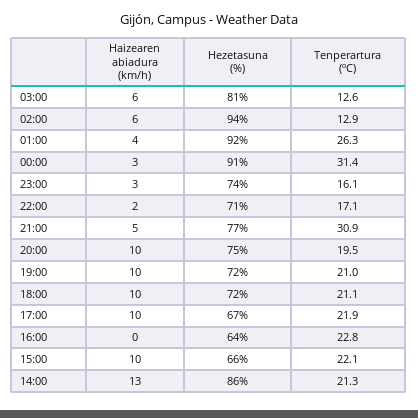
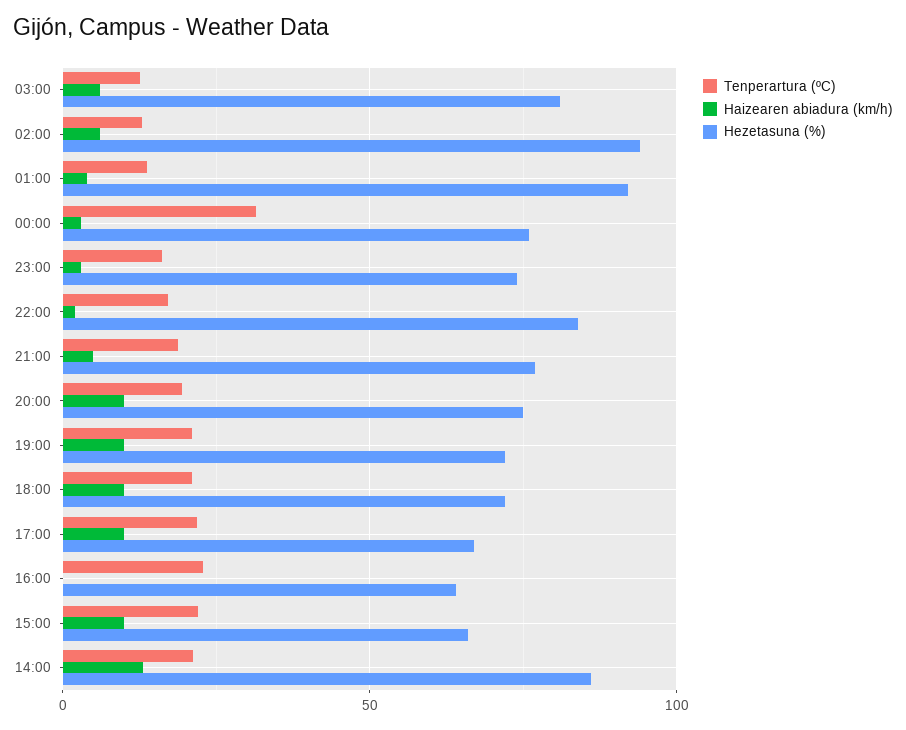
Tenperartura (ºC), 01:00: 26.3 -> 15
Hezetasuna (%), 00:00: 91 -> 75
Hezetasuna (%), 22:00: 71 -> 85
Tenperartura (ºC), 21:00: 30.9 -> 20

